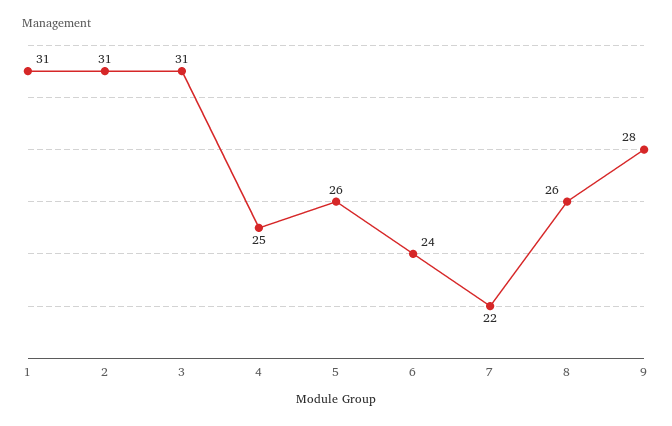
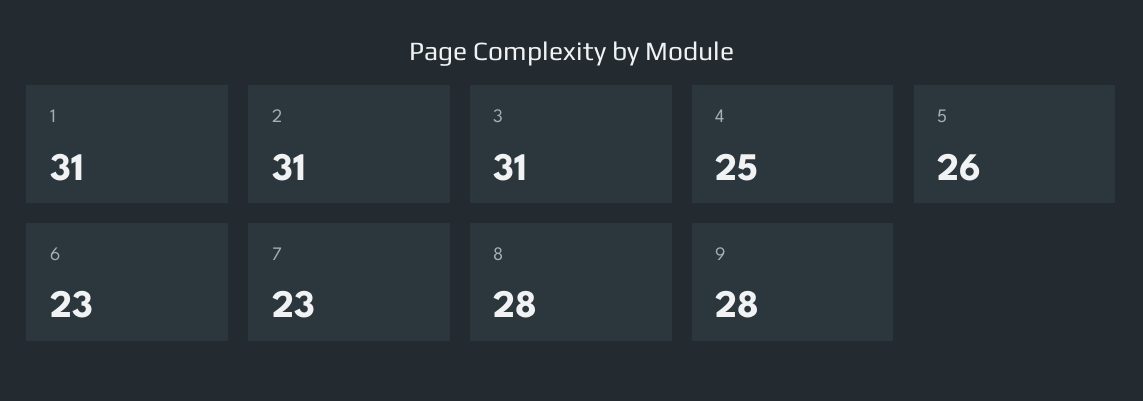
6: 24 -> 23
7: 22 -> 23
8: 26 -> 28

